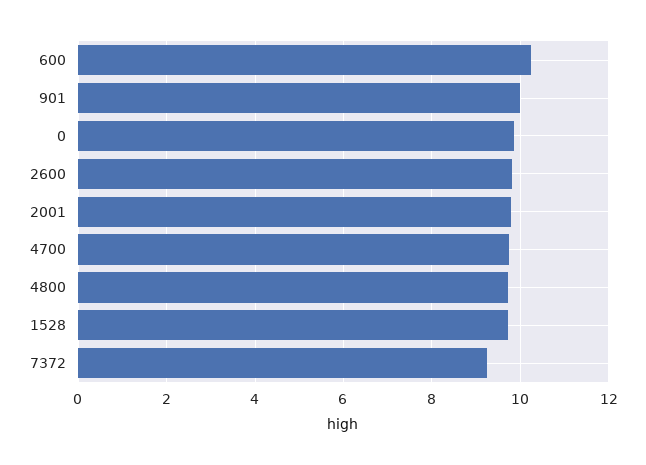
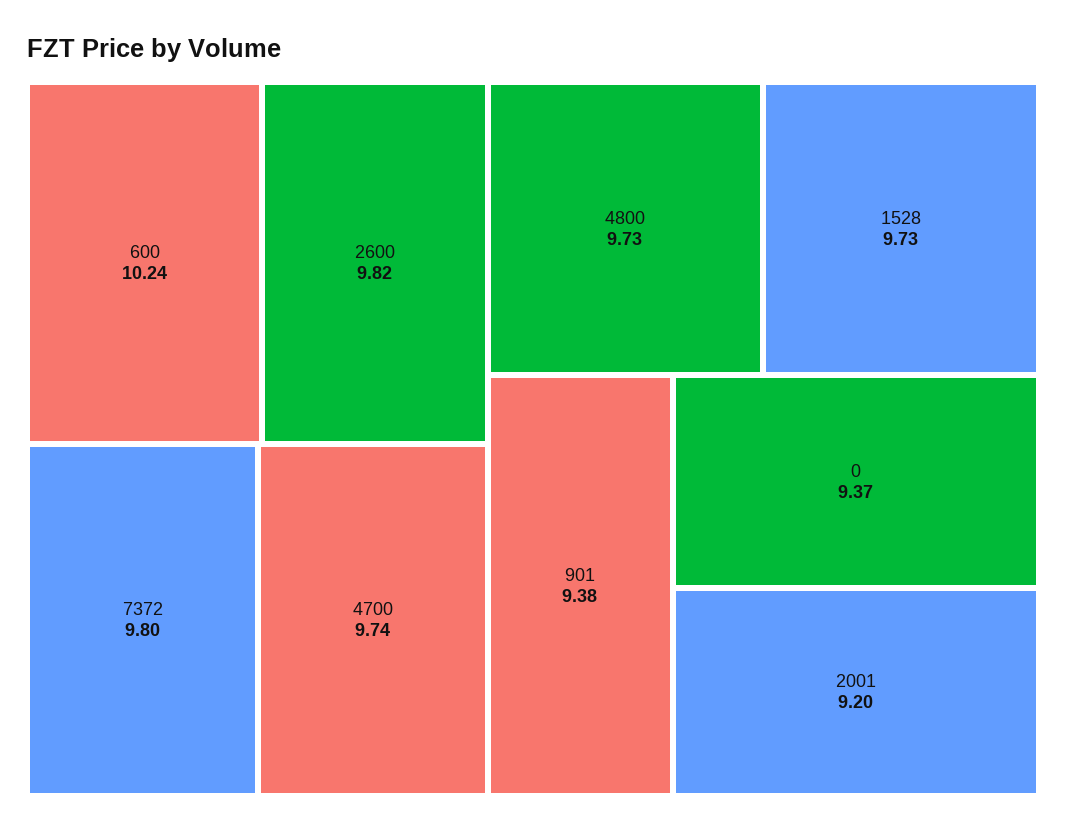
901: 10 -> 9.38
0: 9.8 -> 9.37
2001: 9.8 -> 9.2
7372: 9.2 -> 9.8

